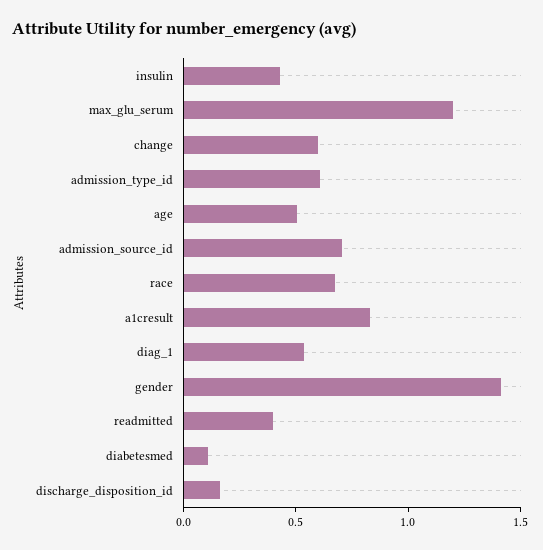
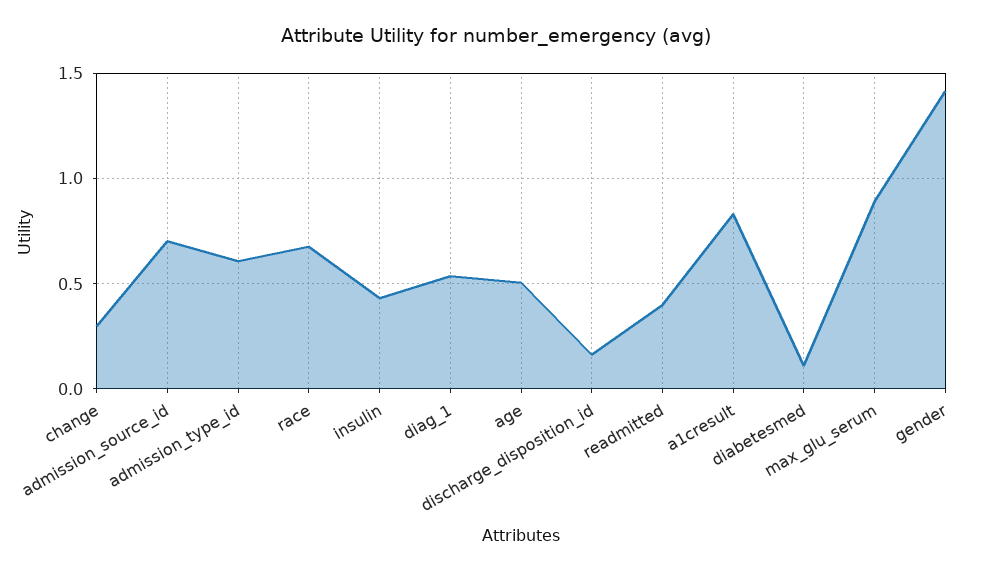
max_glu_serum: 1.2 -> 0.9
change: 0.6 -> 0.3

